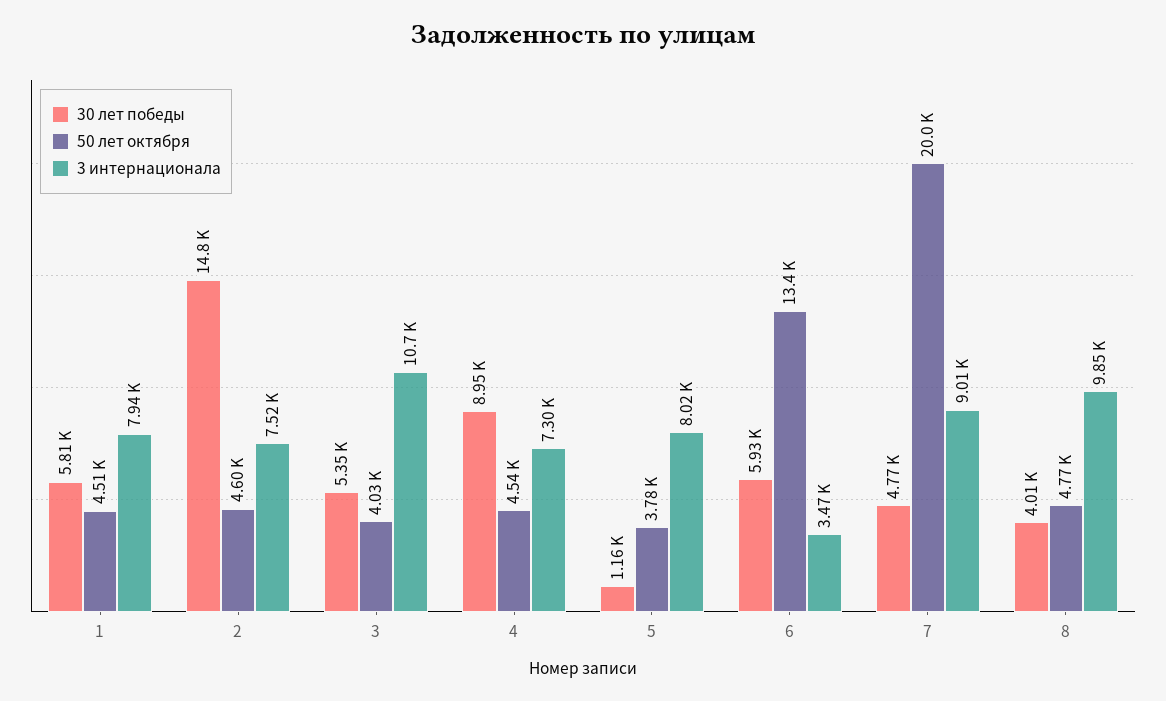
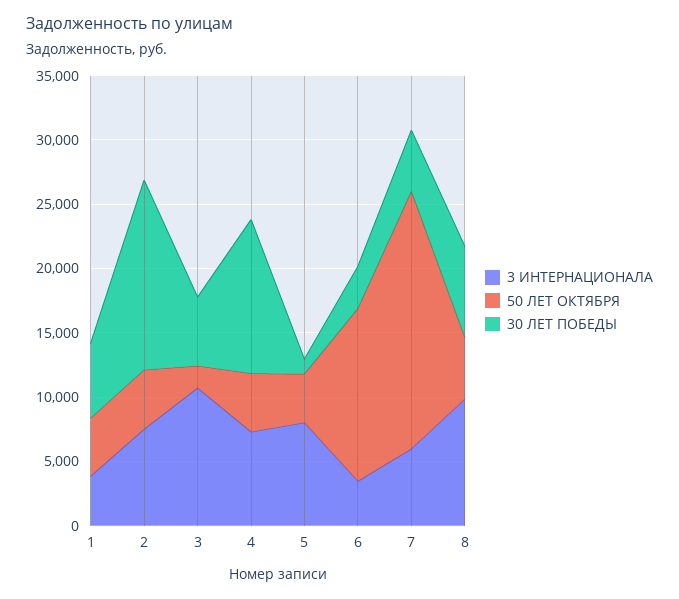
3 интернационала, 1: 7940 -> 4000
50 лет октября, 3: 4030 -> 2000
30 лет победы, 4: 8950 -> 12000
30 лет победы, 6: 5930 -> 3000
3 интернационала, 7: 9010 -> 6000
30 лет победы, 8: 4010 -> 7000

